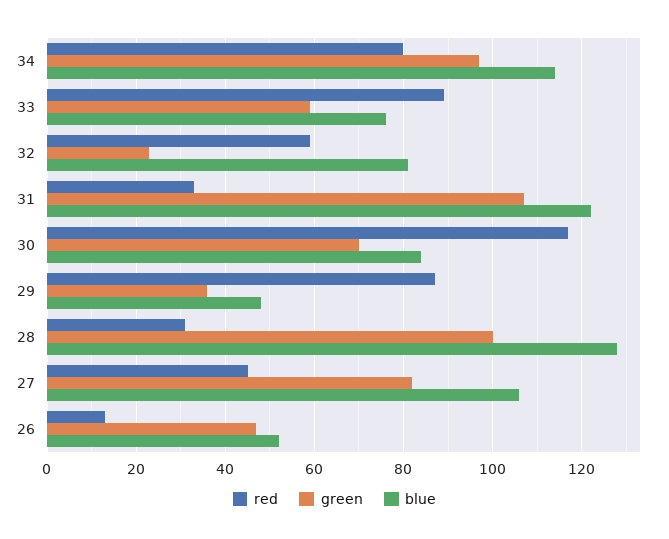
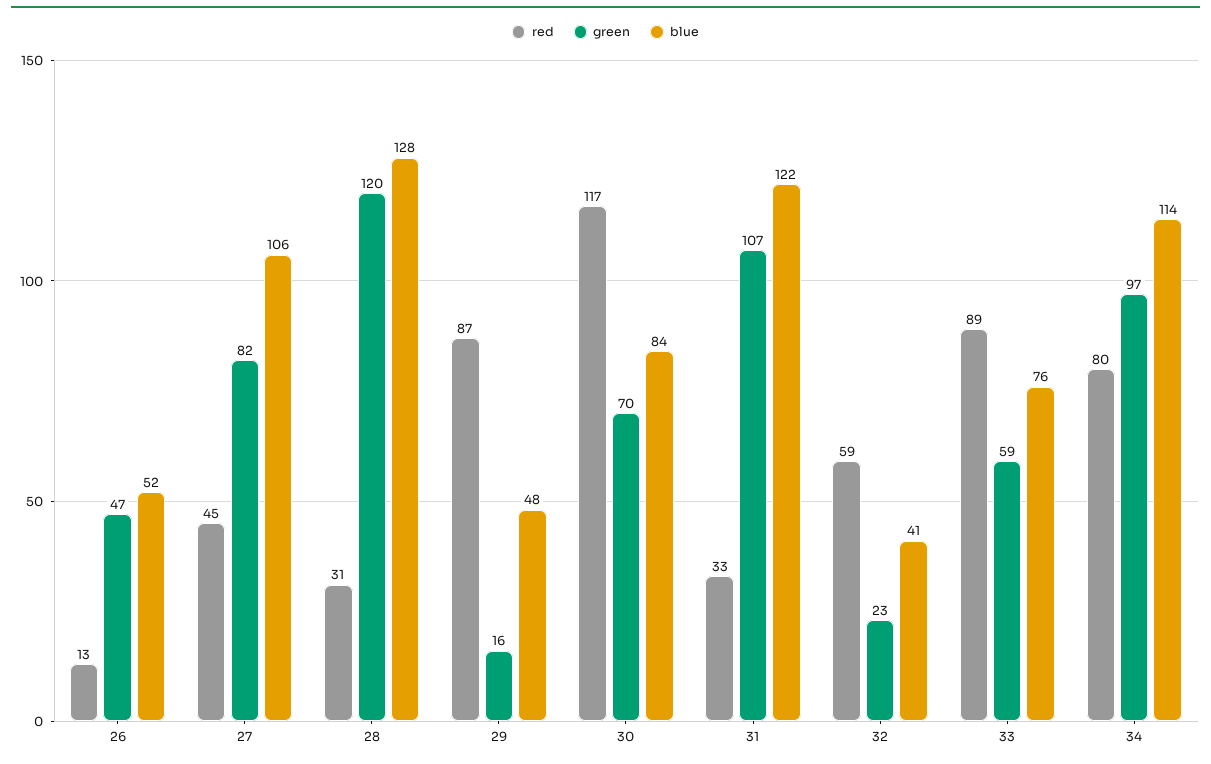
blue, 32: 80 -> 41
green, 29: 35 -> 16
green, 28: 100 -> 120

